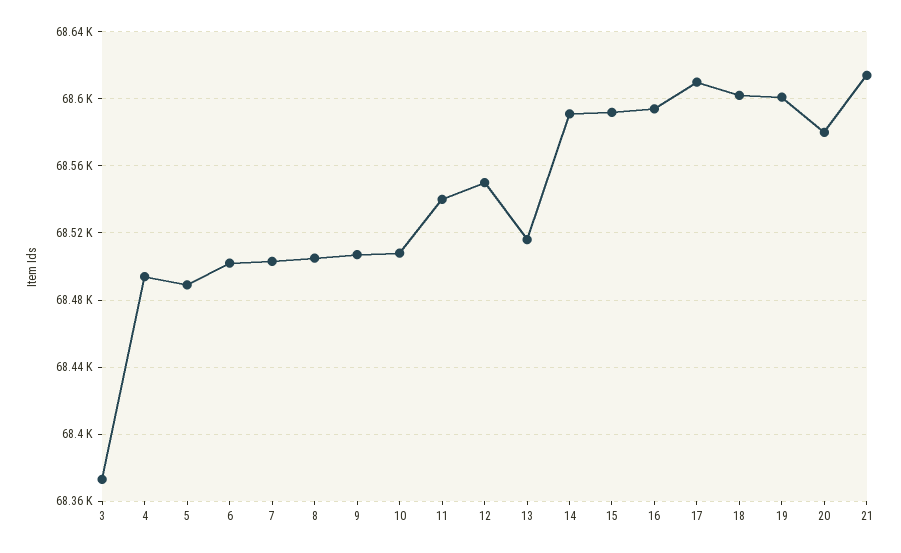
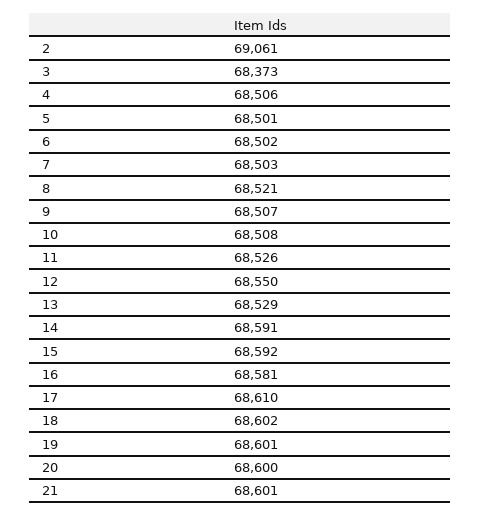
4: 68495 -> 68506
5: 68490 -> 68501
8: 68505 -> 68521
11: 68540 -> 68526
13: 68515 -> 68529
16: 68595 -> 68581
20: 68580 -> 68600
21: 68615 -> 68601
2: none -> 69061

